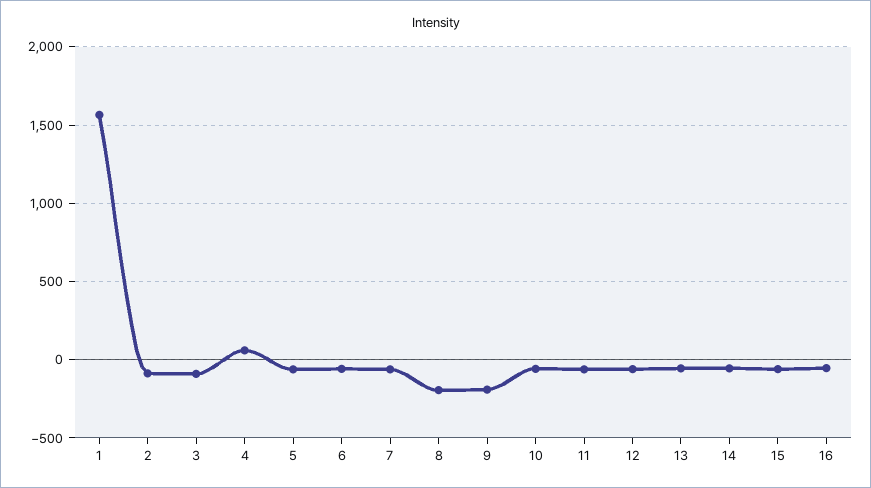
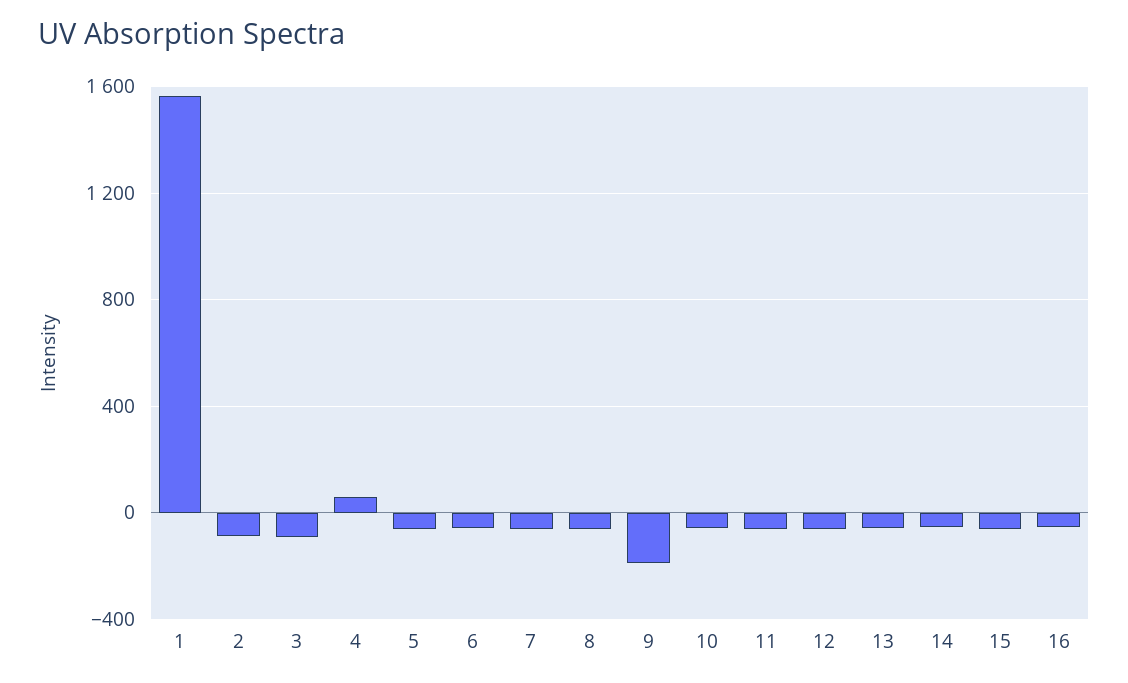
8: -200 -> -50

